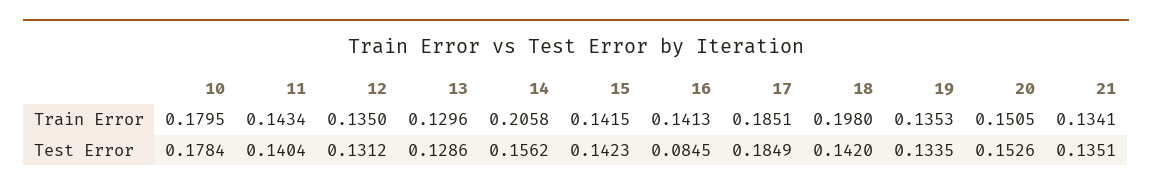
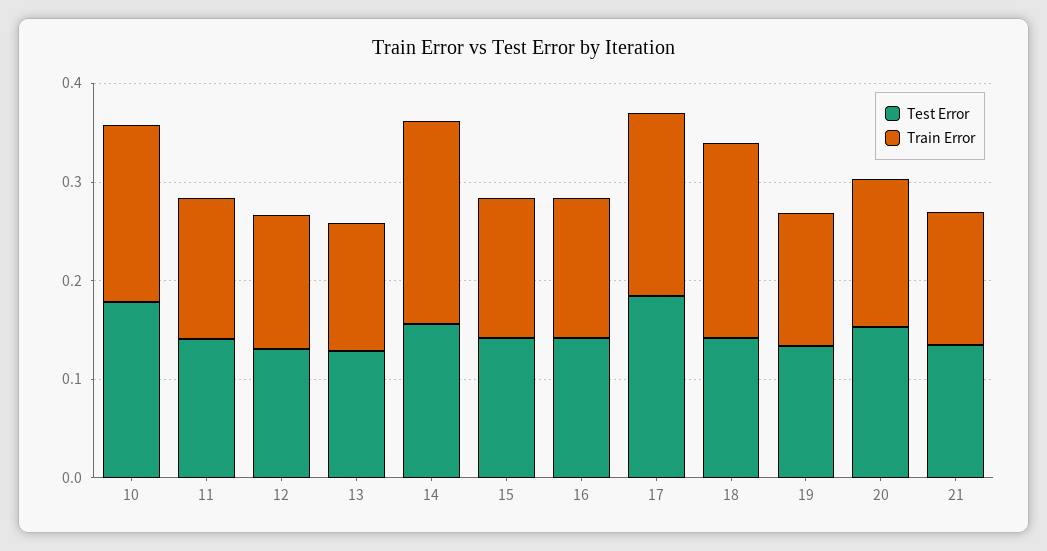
Test Error, 16: 0.0845 -> 0.14

